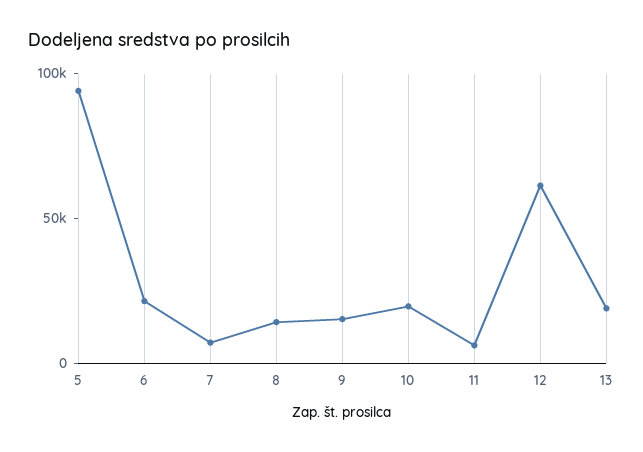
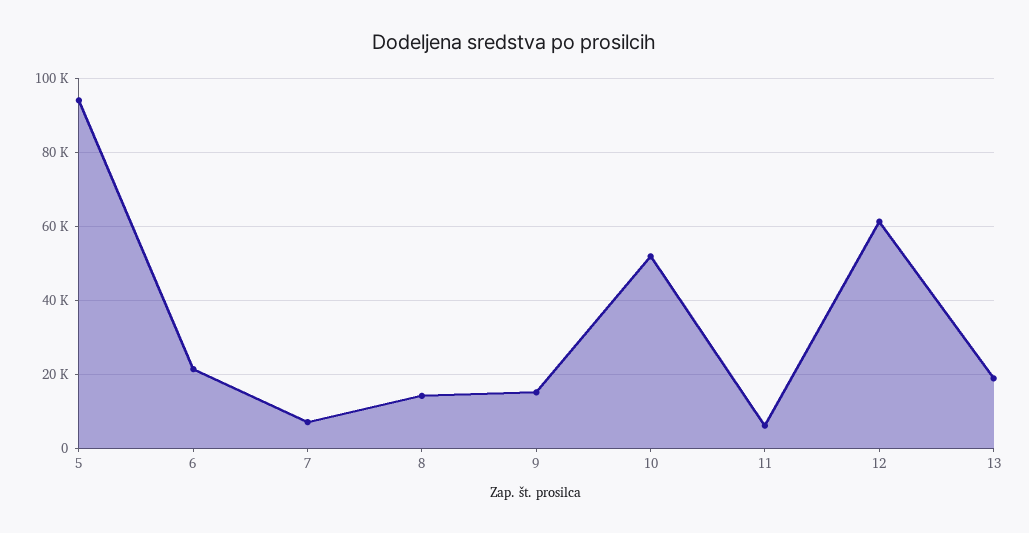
10: 20000 -> 52000

